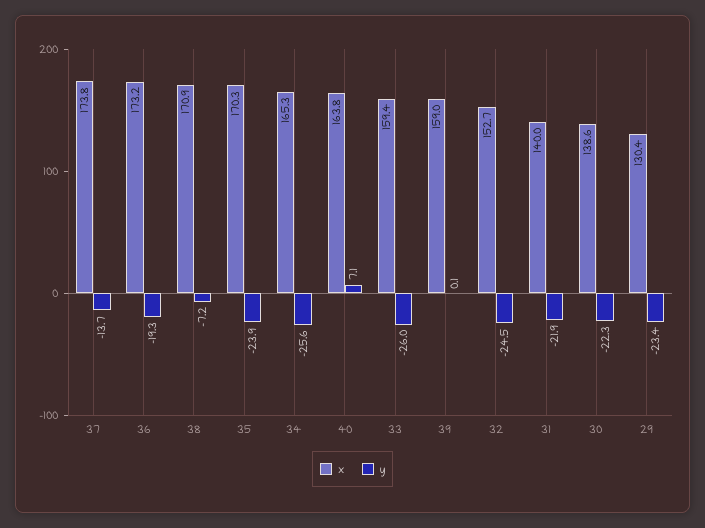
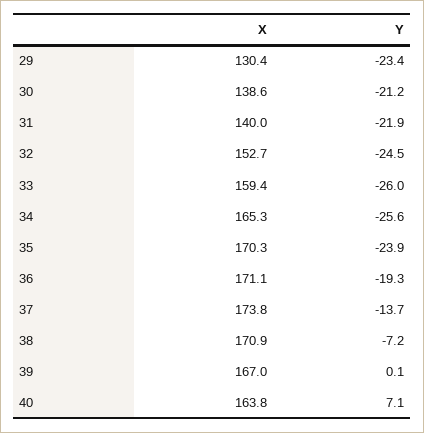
x, 36: 173.2 -> 171.1
x, 39: 159 -> 167
y, 30: -22.3 -> -21.2

